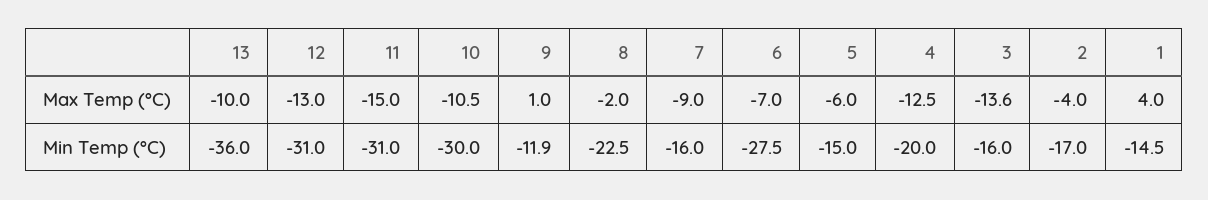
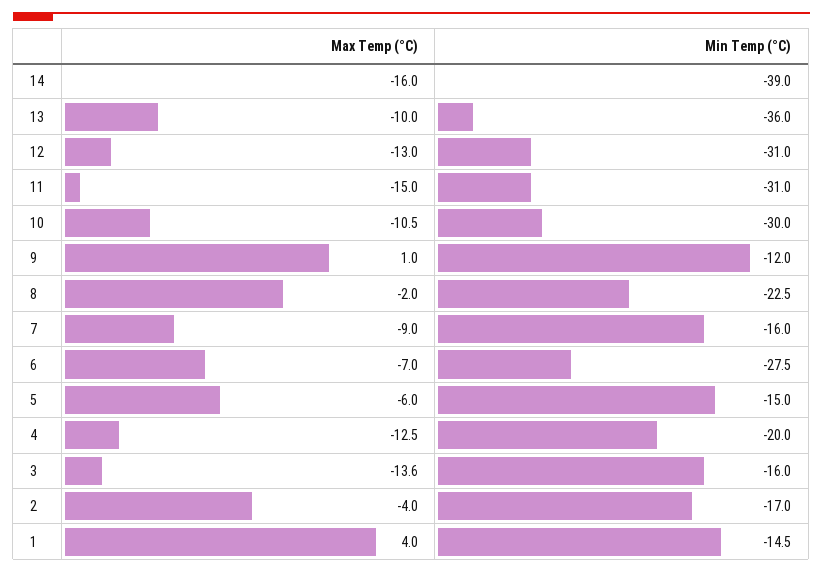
9, Min Temp (°C): -11.9 -> -12
14, Max Temp (°C): none -> -16
14, Min Temp (°C): none -> -39

